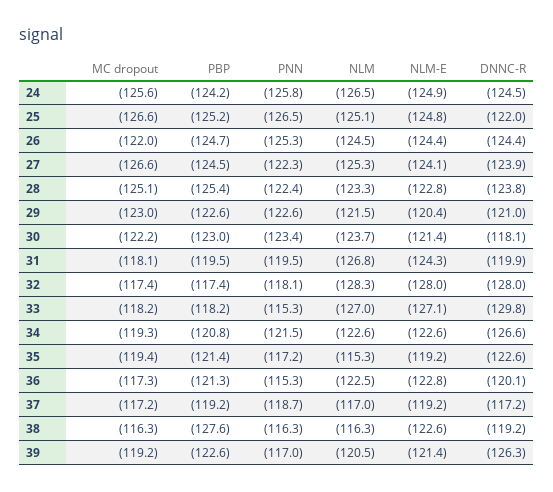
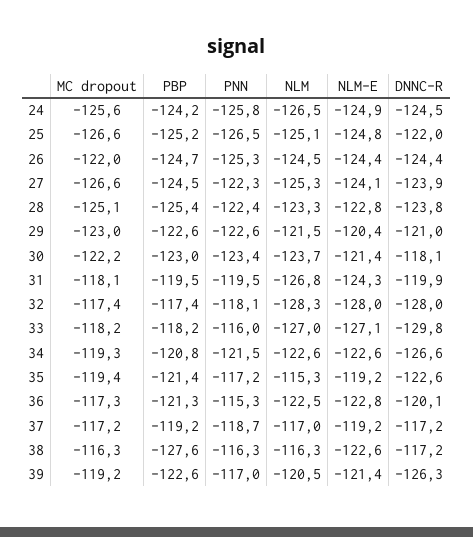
PNN, 33: -115.3 -> -116
DNNC-R, 38: -119.2 -> -117.2

